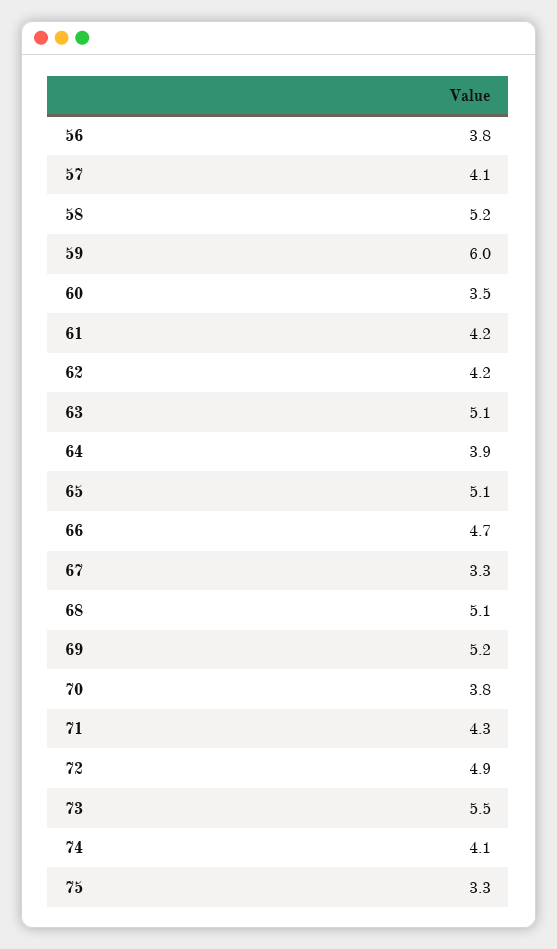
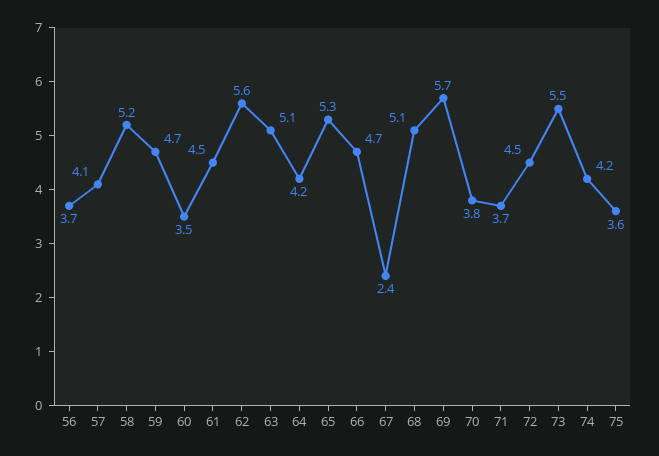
56: 3.8 -> 3.7
59: 6 -> 4.7
61: 4.2 -> 4.5
62: 4.2 -> 5.6
64: 3.9 -> 4.2
65: 5.1 -> 5.3
67: 3.3 -> 2.4
69: 5.2 -> 5.7
71: 4.3 -> 3.7
72: 4.9 -> 4.5
74: 4.1 -> 4.2
75: 3.3 -> 3.6

